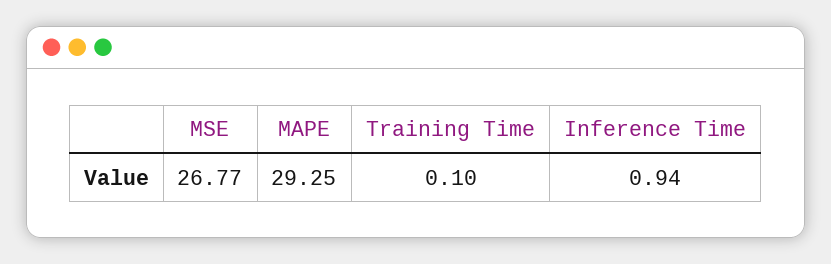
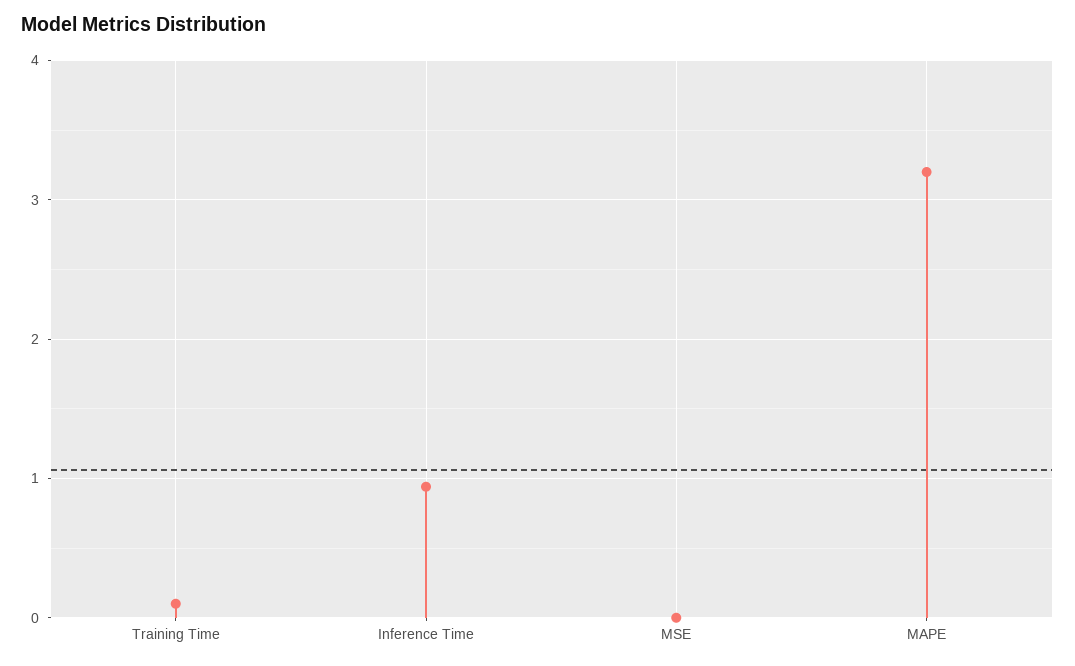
MSE: 26.77 -> 0
MAPE: 29.25 -> 3.2

